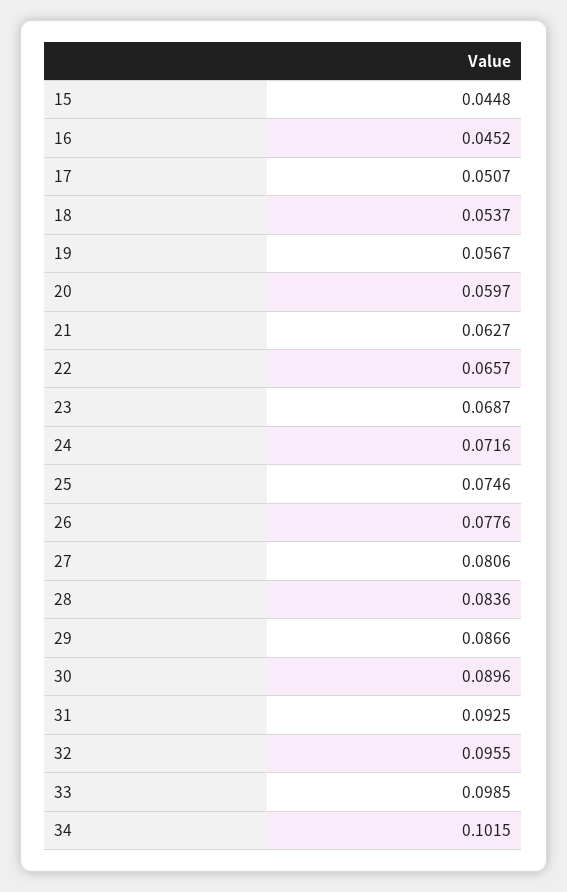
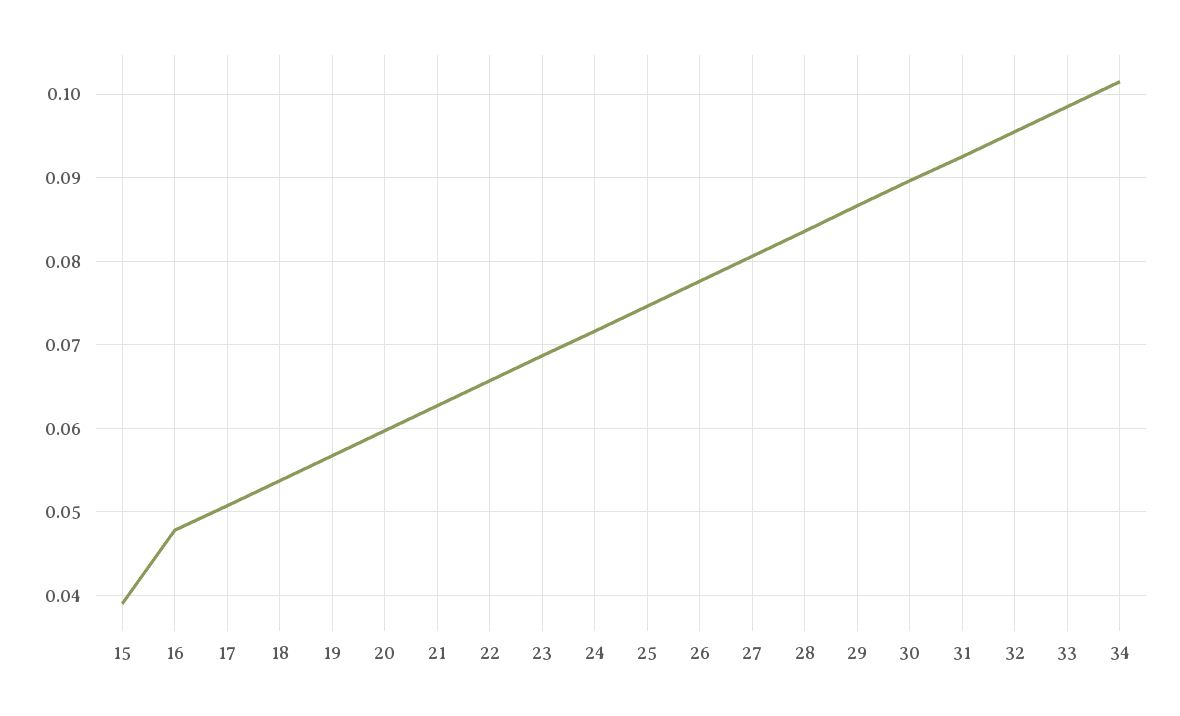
15: 0.0448 -> 0.039
16: 0.0452 -> 0.048

